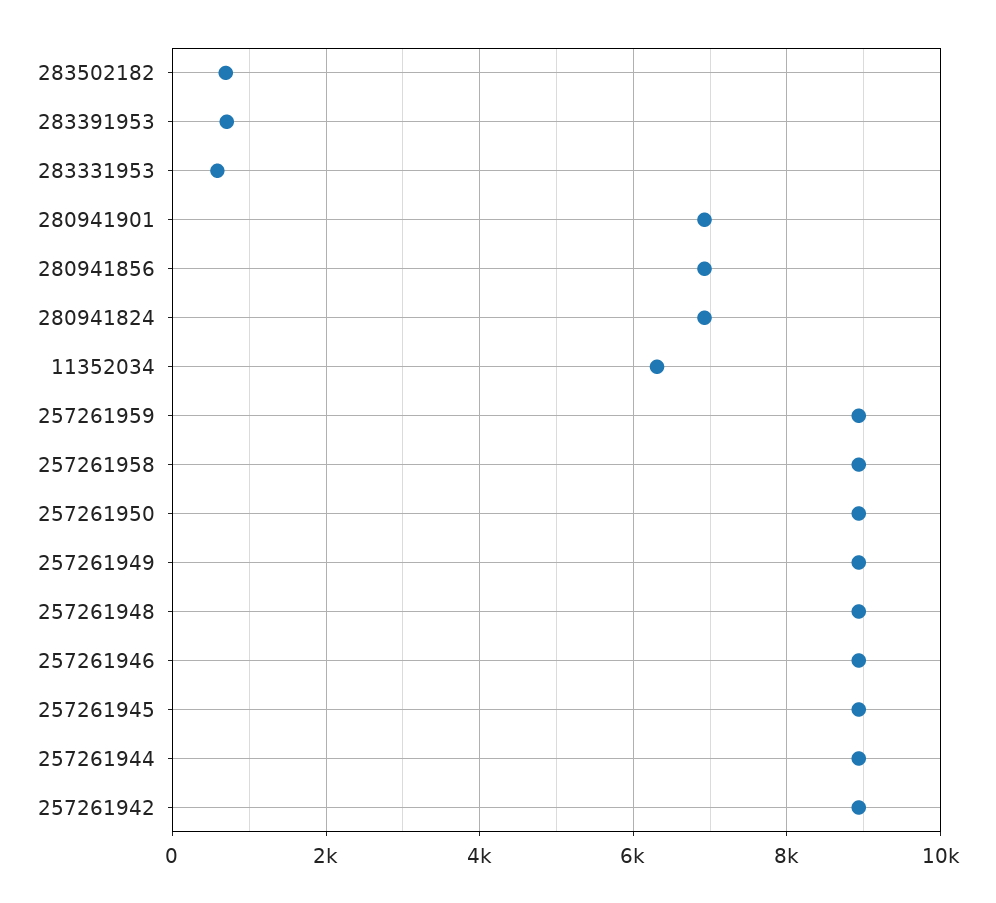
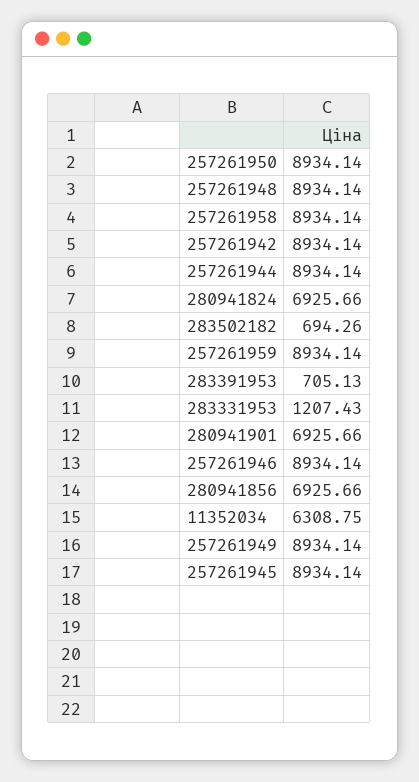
283331953: 600 -> 1207.43

